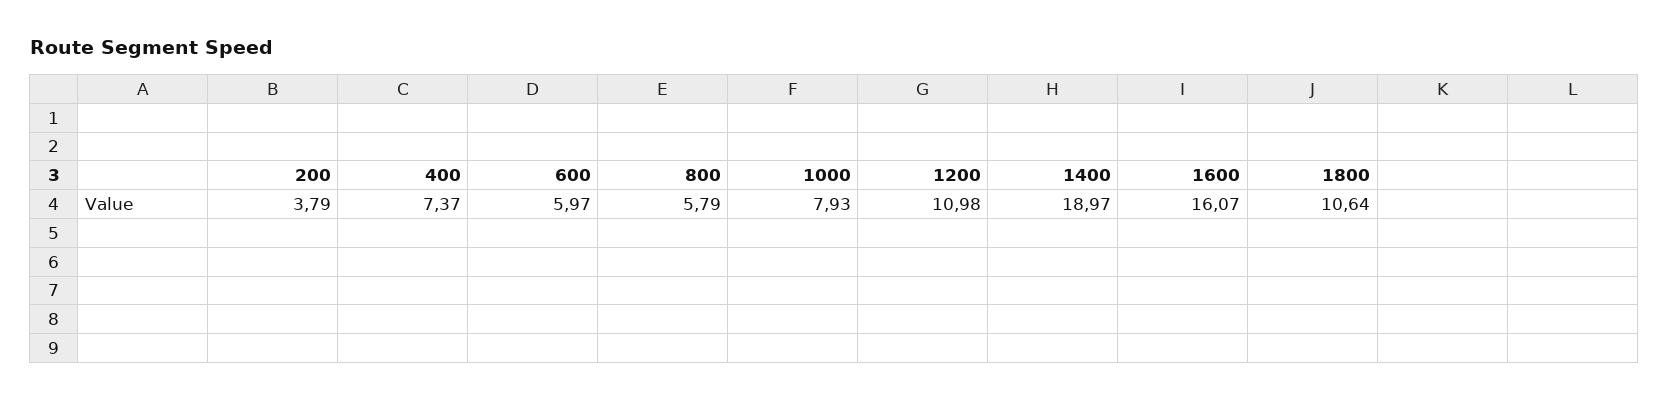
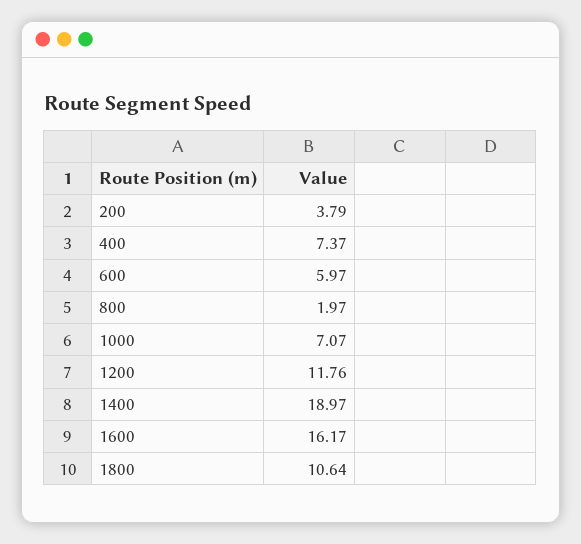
800: 5.79 -> 1.97
1000: 7.93 -> 7.07
1200: 10.98 -> 11.76
1600: 16.07 -> 16.17

